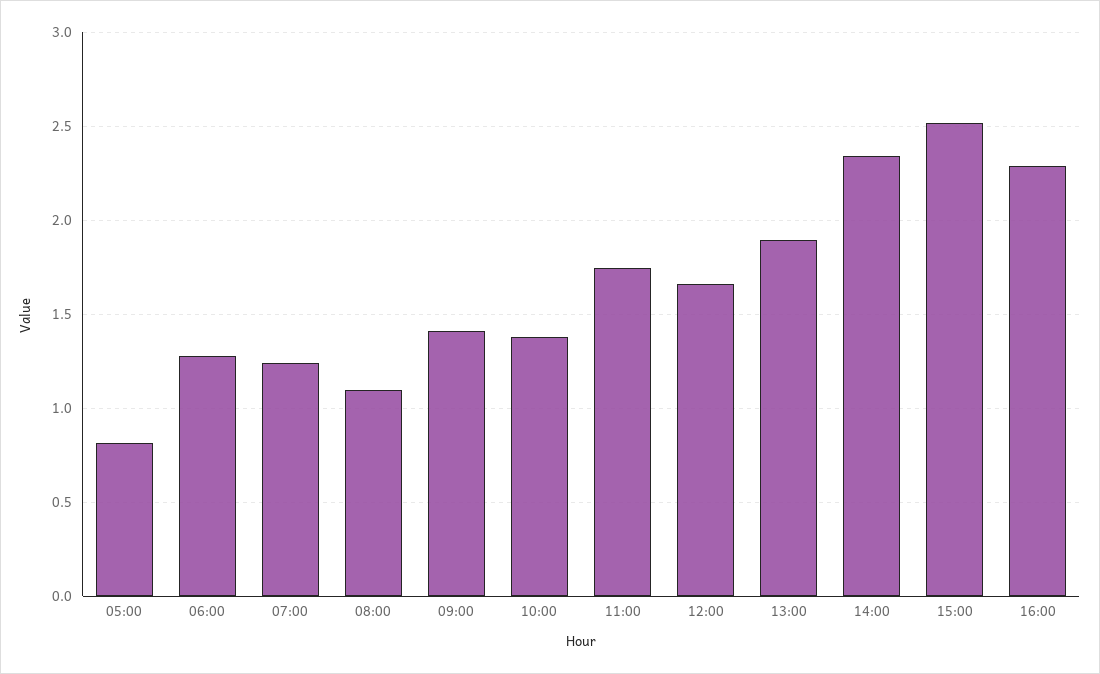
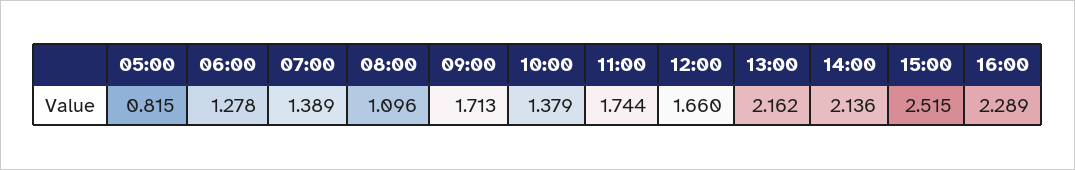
07:00: 1.25 -> 1.389
09:00: 1.4 -> 1.713
13:00: 1.9 -> 2.162
14:00: 2.35 -> 2.136

